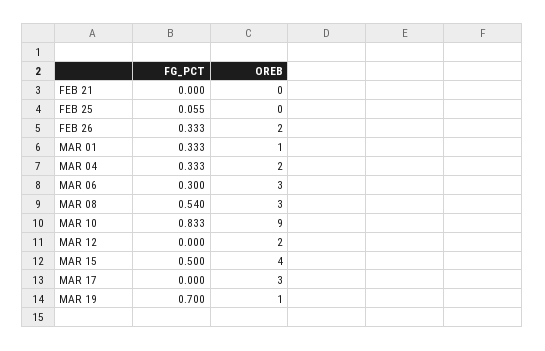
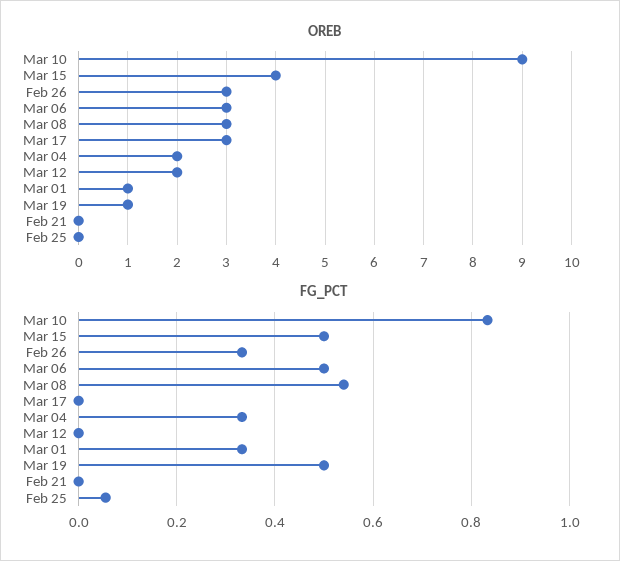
OREB, FEB 26: 2 -> 3
FG_PCT, MAR 06: 0.3 -> 0.5
FG_PCT, MAR 19: 0.7 -> 0.5

